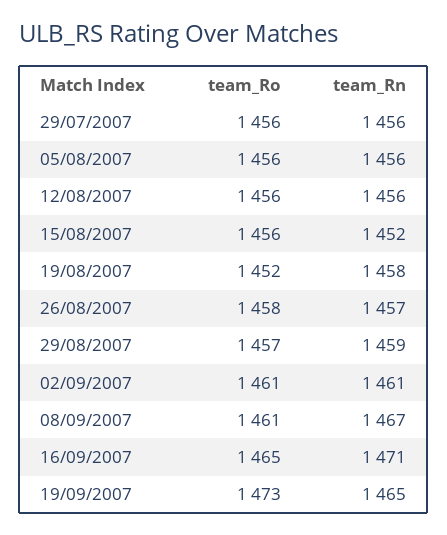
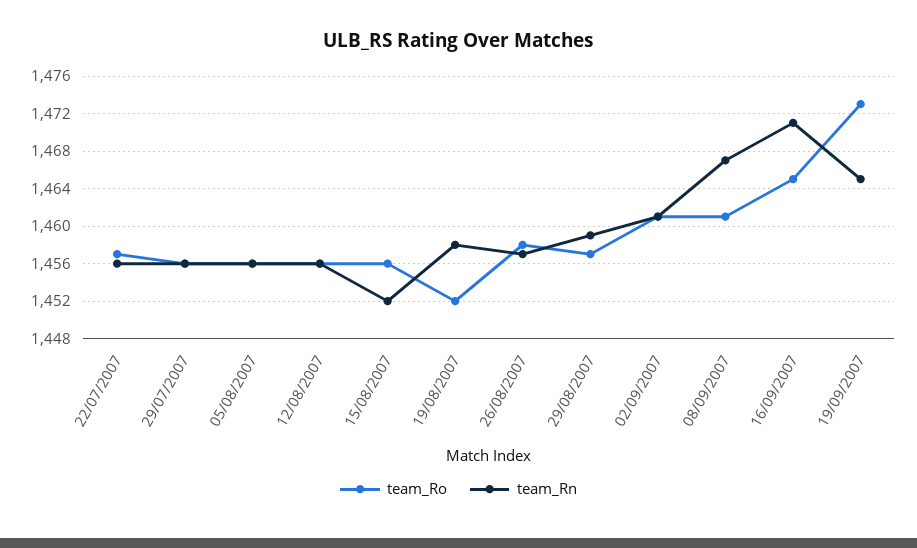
team_Ro, 22/07/2007: none -> 1457
team_Rn, 22/07/2007: none -> 1456

